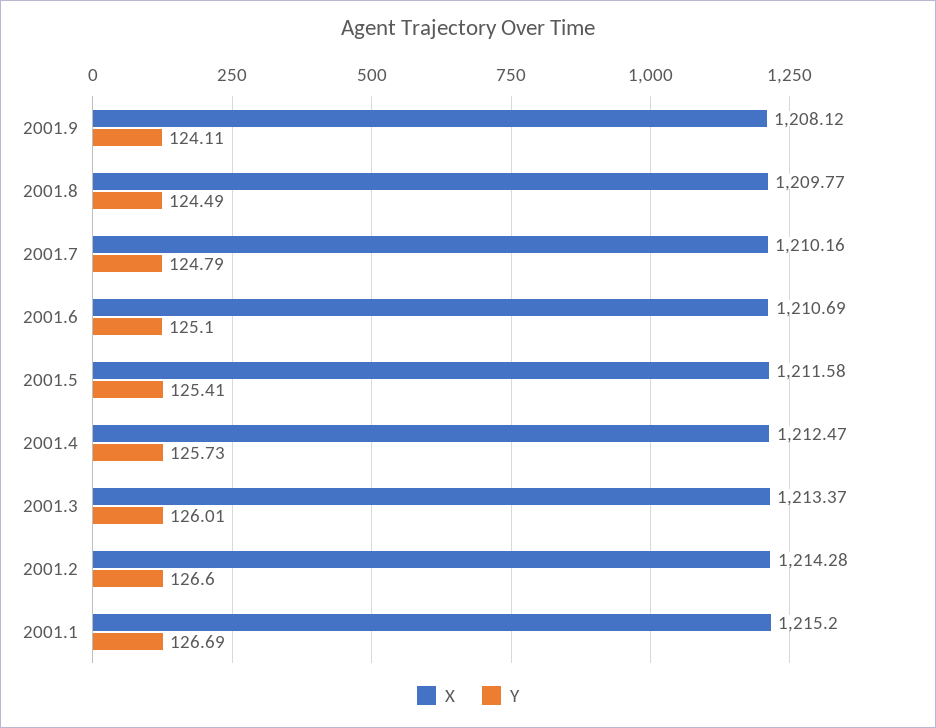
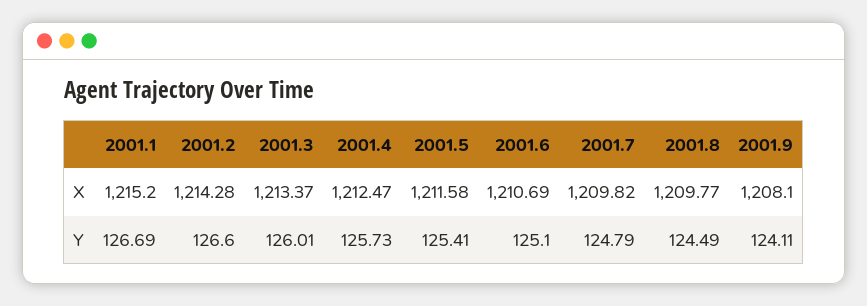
X, 2001.9: 1208.12 -> 1208.1
X, 2001.7: 1210.16 -> 1209.82

